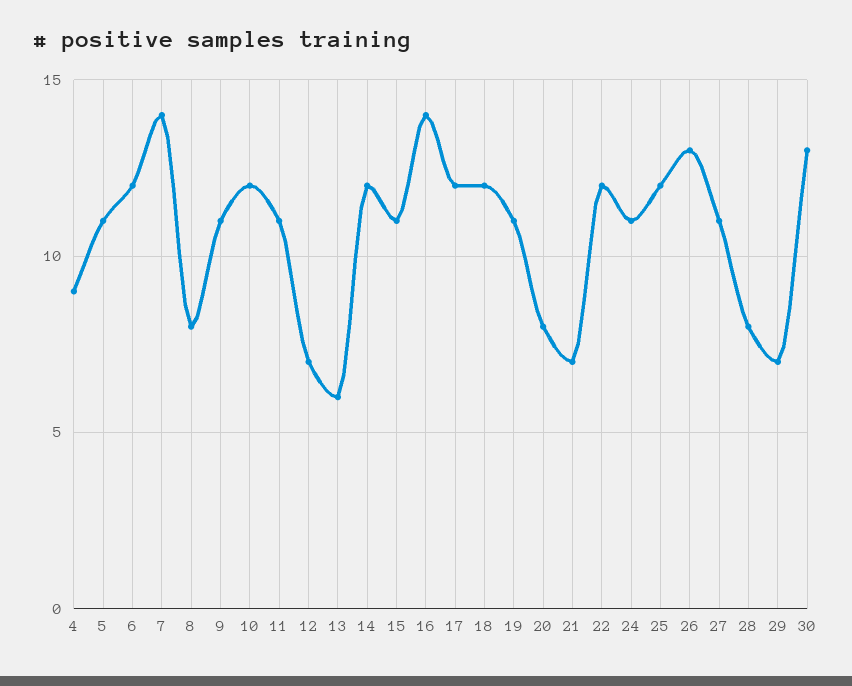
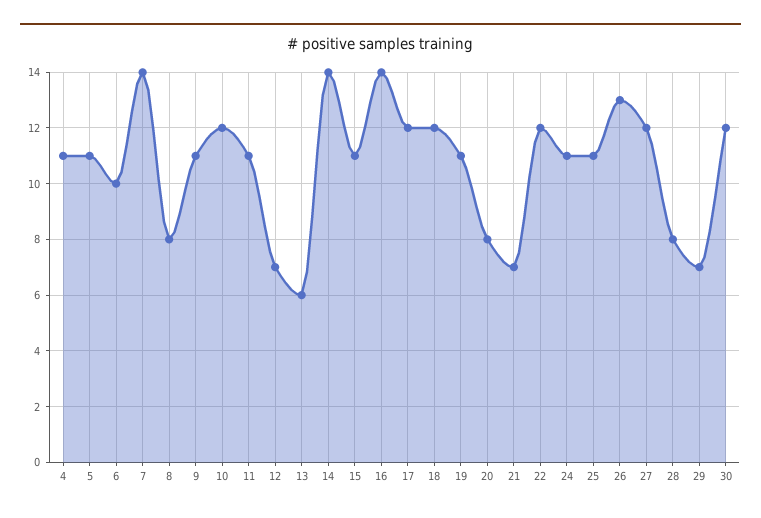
4: 9 -> 11
6: 12 -> 10
14: 12 -> 14
25: 12 -> 11
27: 11 -> 12
30: 13 -> 12

